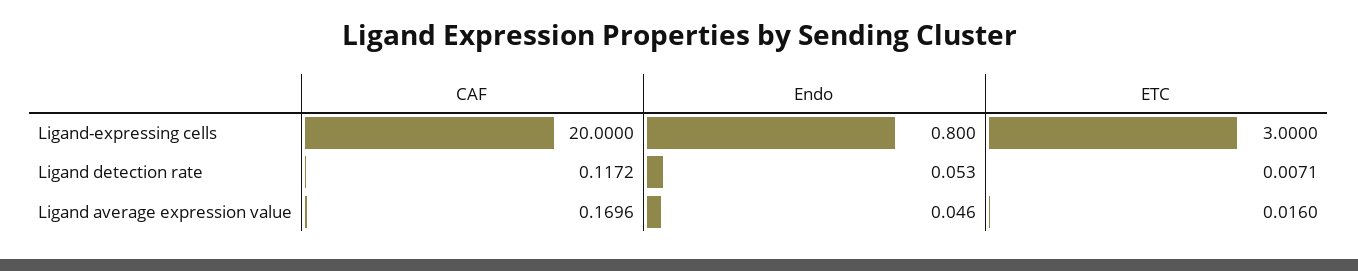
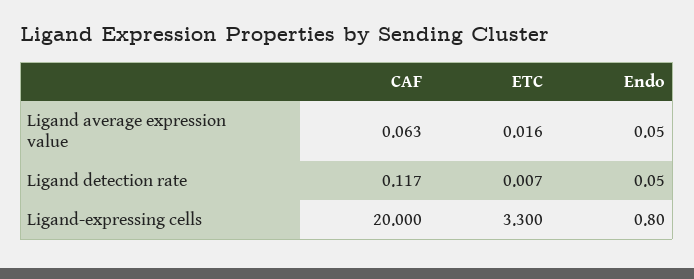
ETC, Ligand-expressing cells: 3 -> 3.3
CAF, Ligand average expression value: 0.1696 -> 0.063

